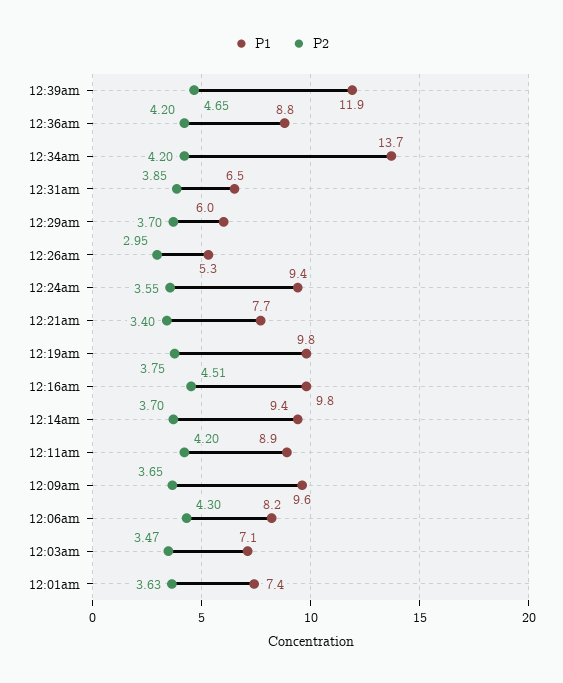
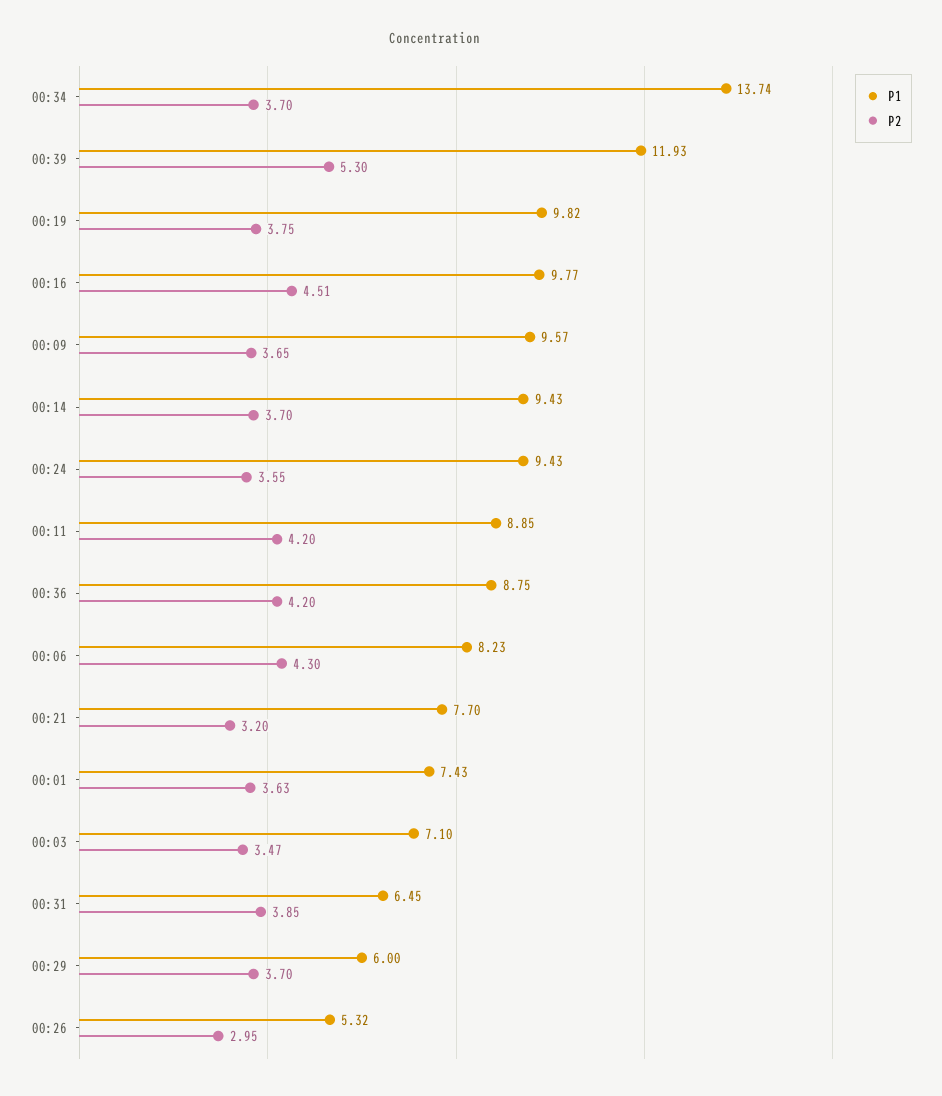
P2, 12:39am: 4.65 -> 5.3
P2, 12:34am: 4.2 -> 3.7
P2, 12:21am: 3.4 -> 3.2

